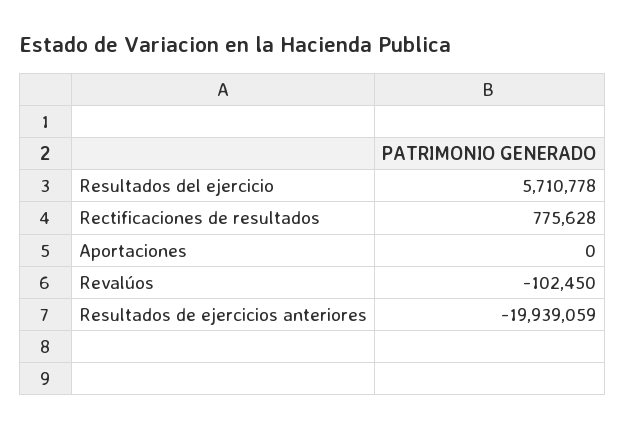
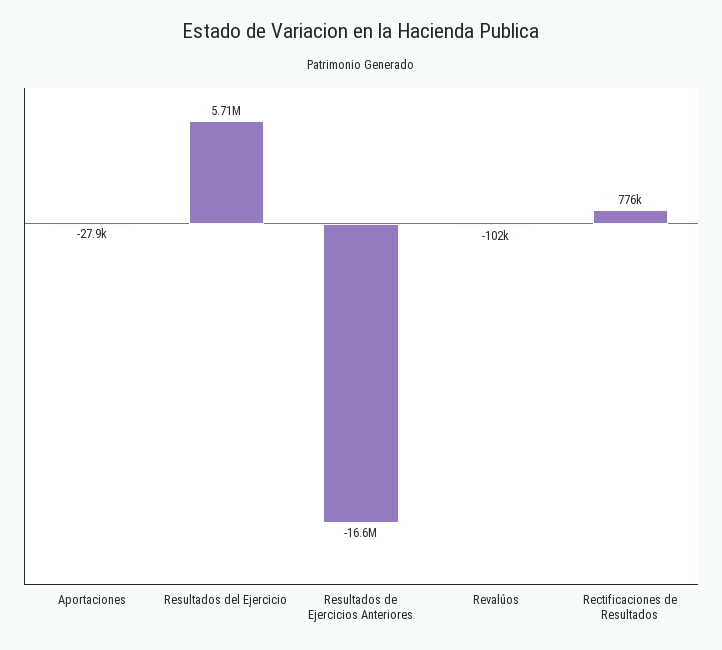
Aportaciones: 0 -> -27900
Resultados de ejercicios anteriores: -19939059 -> -16600000

